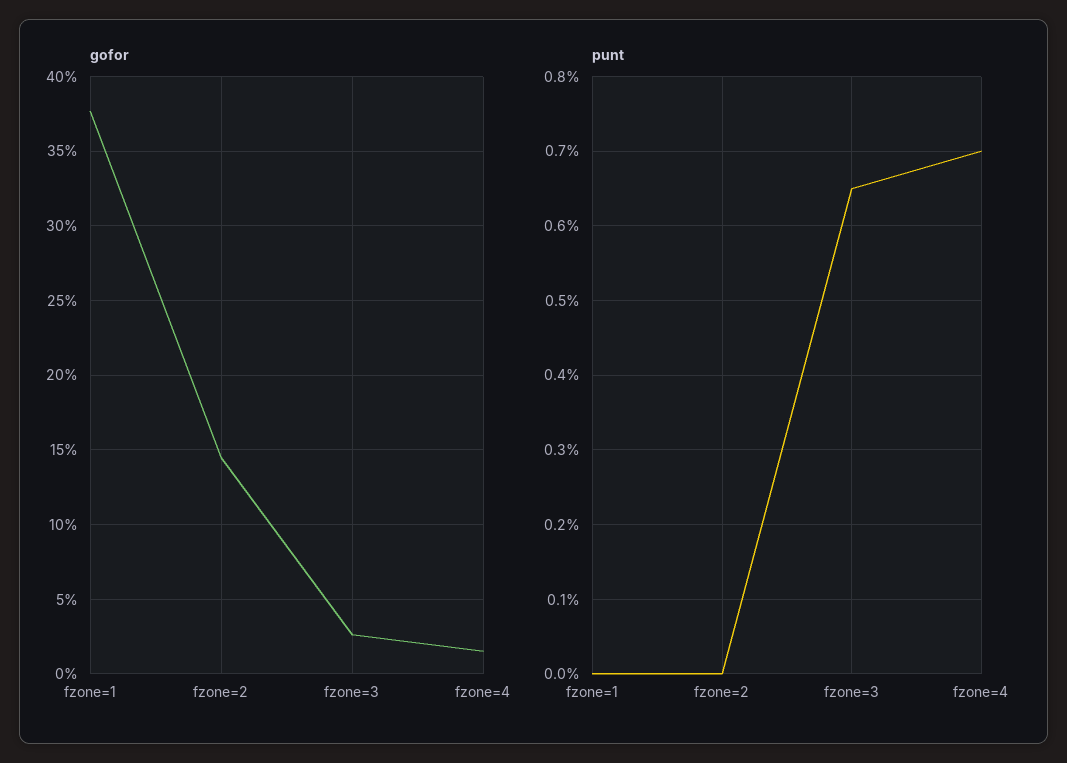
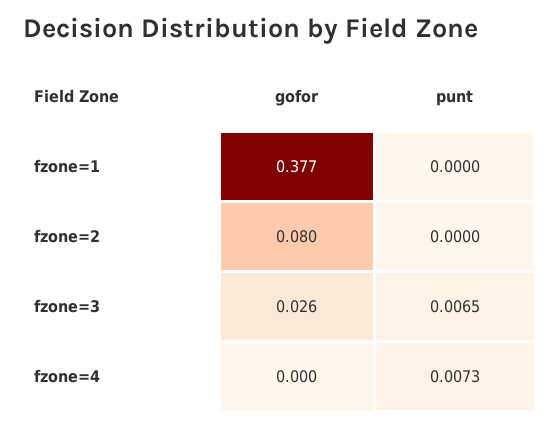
gofor, fzone=2: 0.145 -> 0.08
gofor, fzone=4: 0.015 -> 0
punt, fzone=4: 0.007 -> 0.0073

